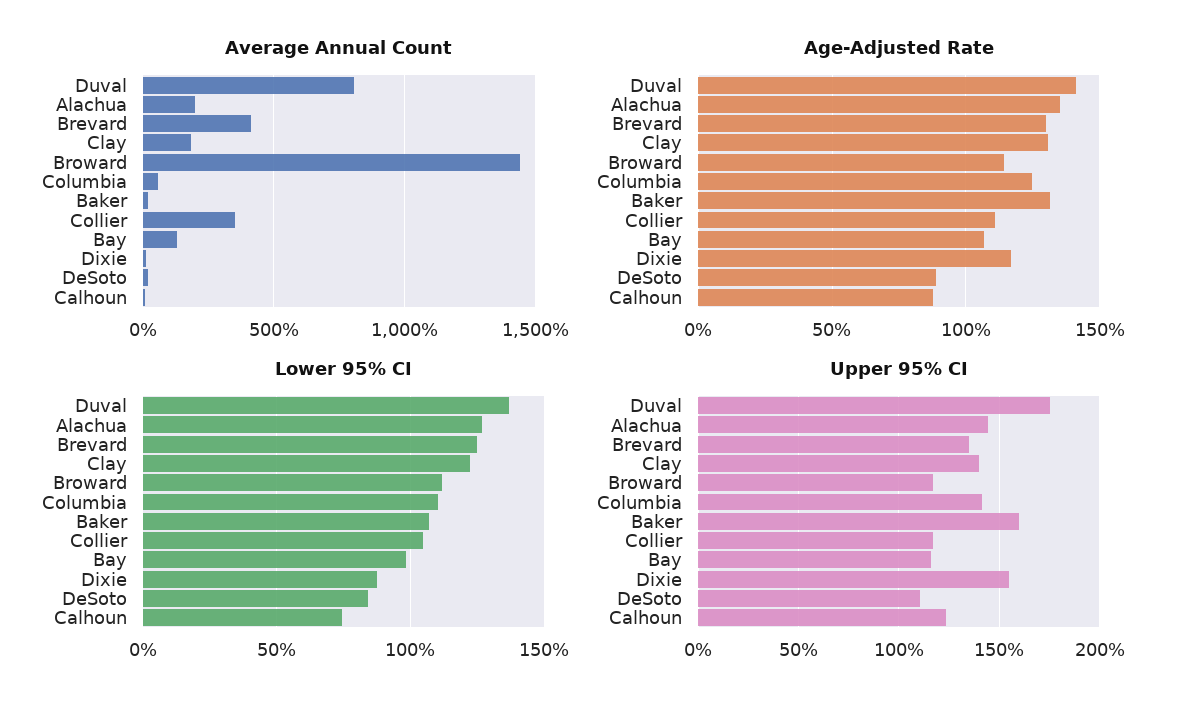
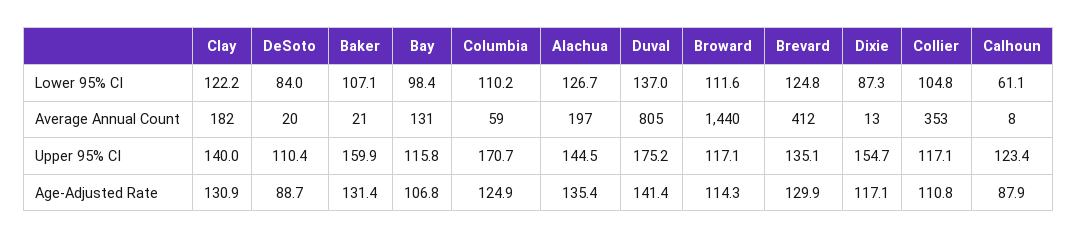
Lower 95% CI, Calhoun: 75 -> 61.1
Upper 95% CI, Columbia: 140 -> 170.7

